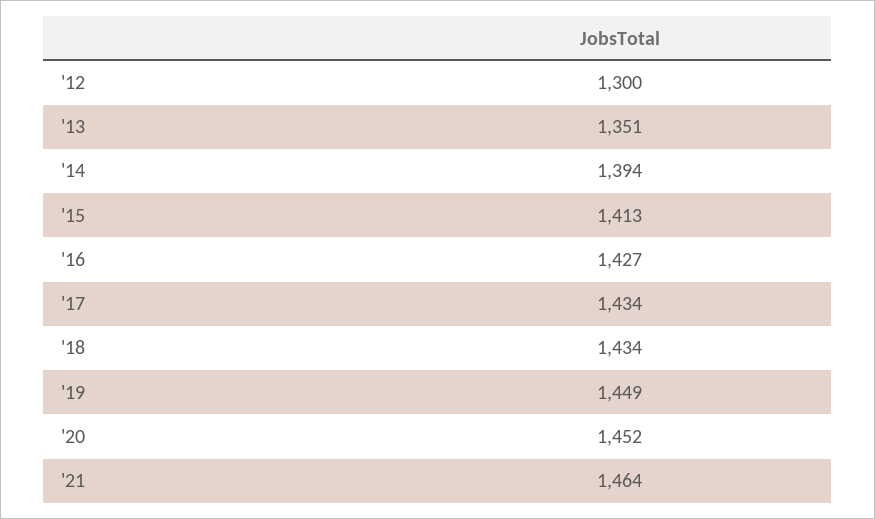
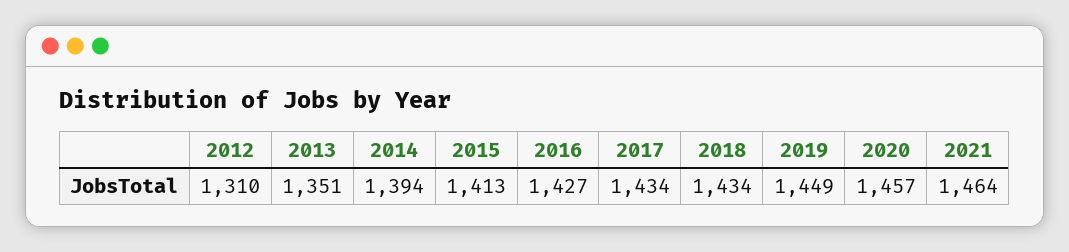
'12: 1300 -> 1310
'20: 1452 -> 1457

